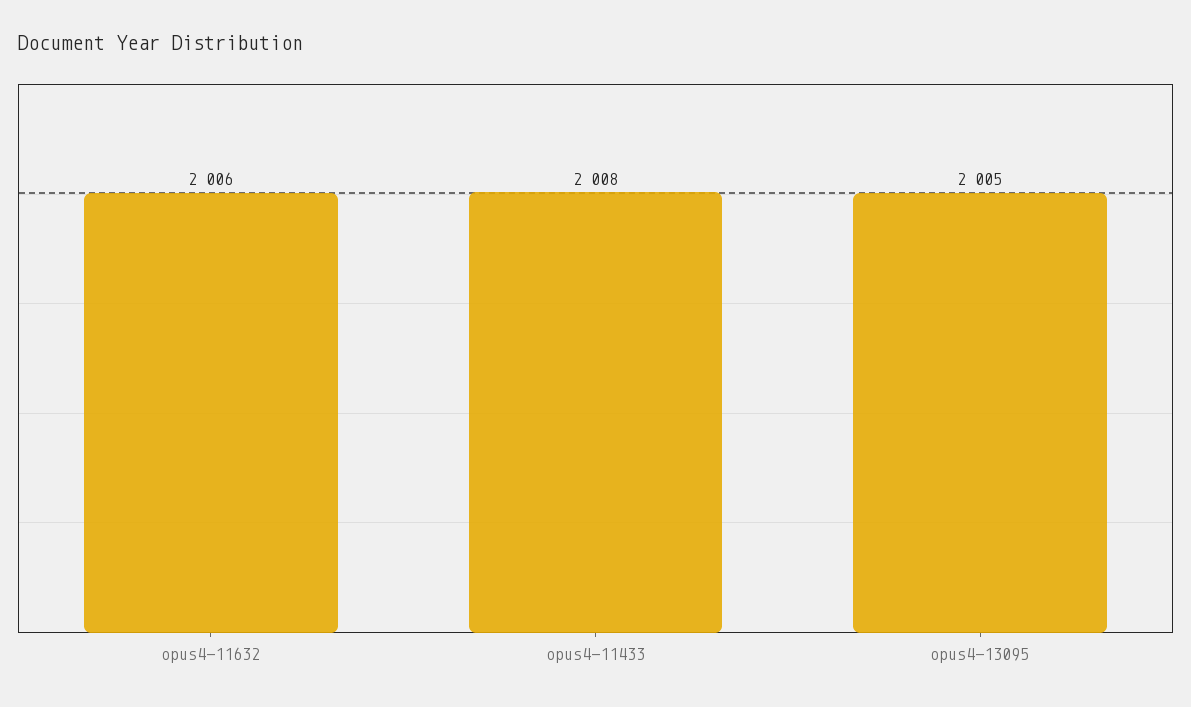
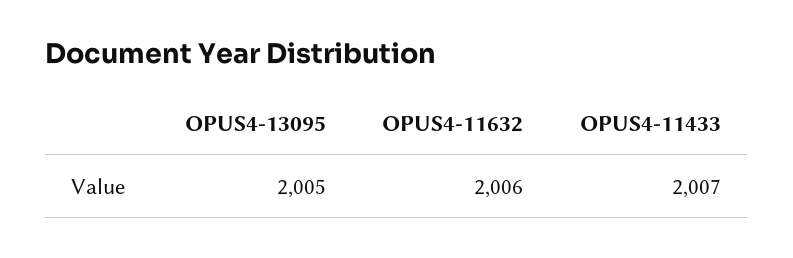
opus4-11433: 2008 -> 2007

